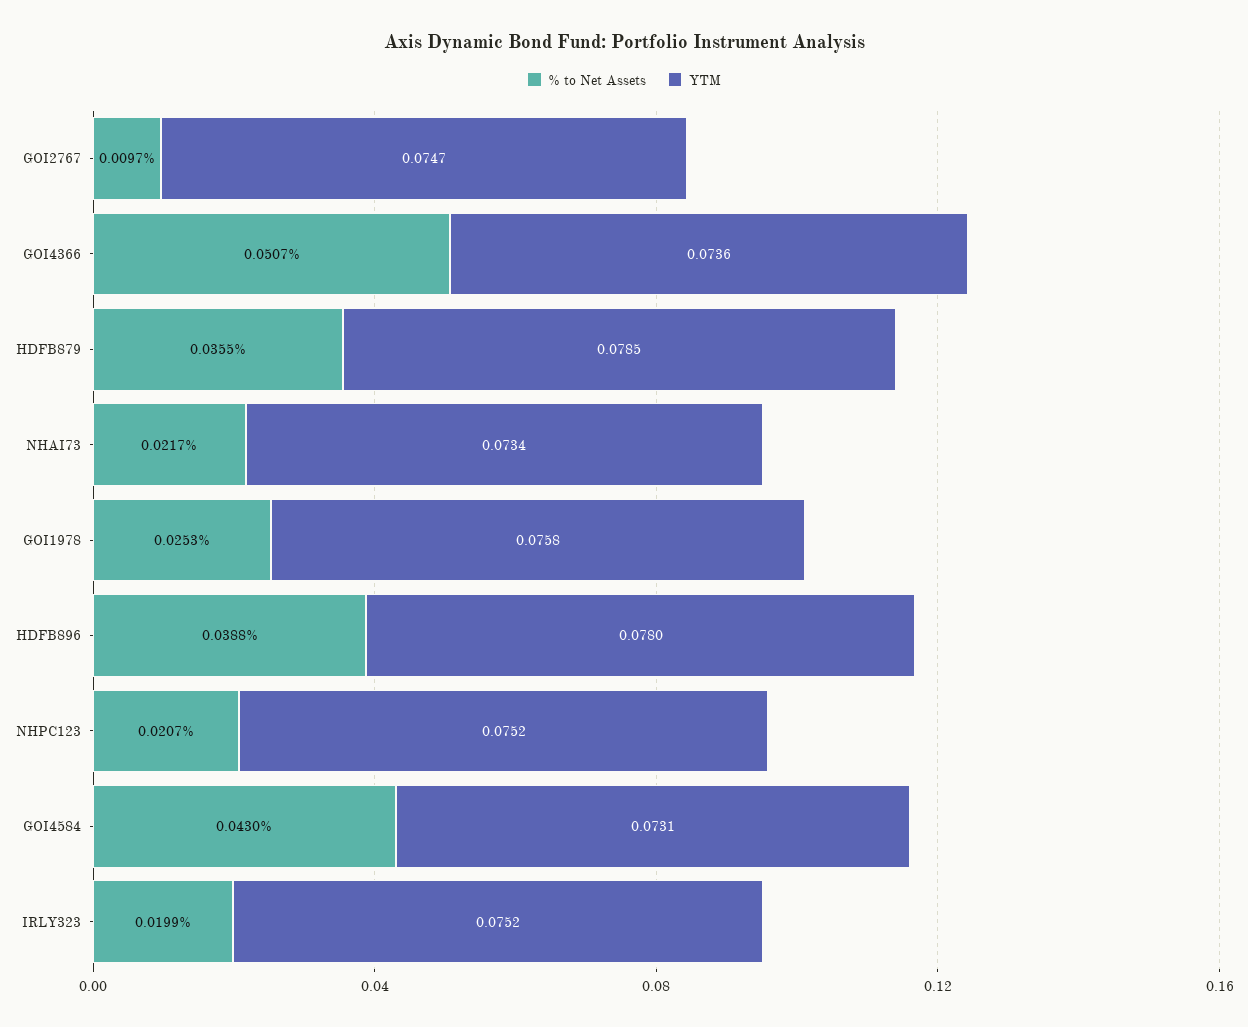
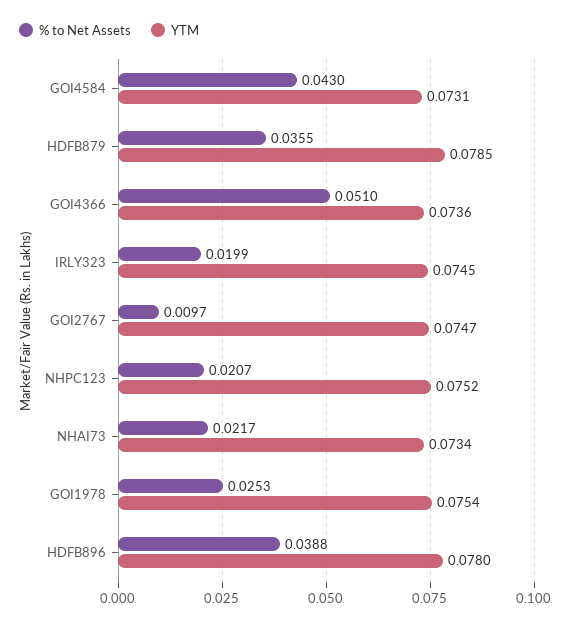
% to Net Assets, GOI4366: 0.0507 -> 0.051
YTM, GOI1978: 0.0758 -> 0.0754
YTM, IRLY323: 0.0752 -> 0.0745

